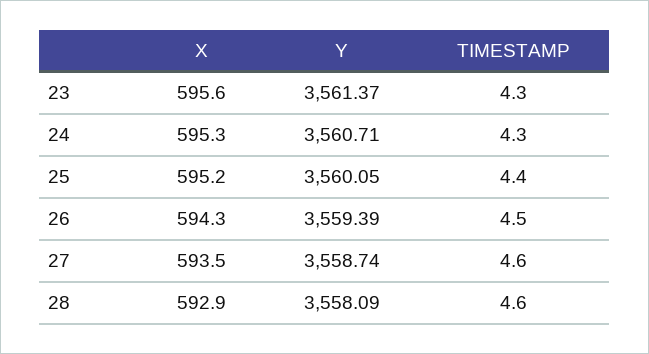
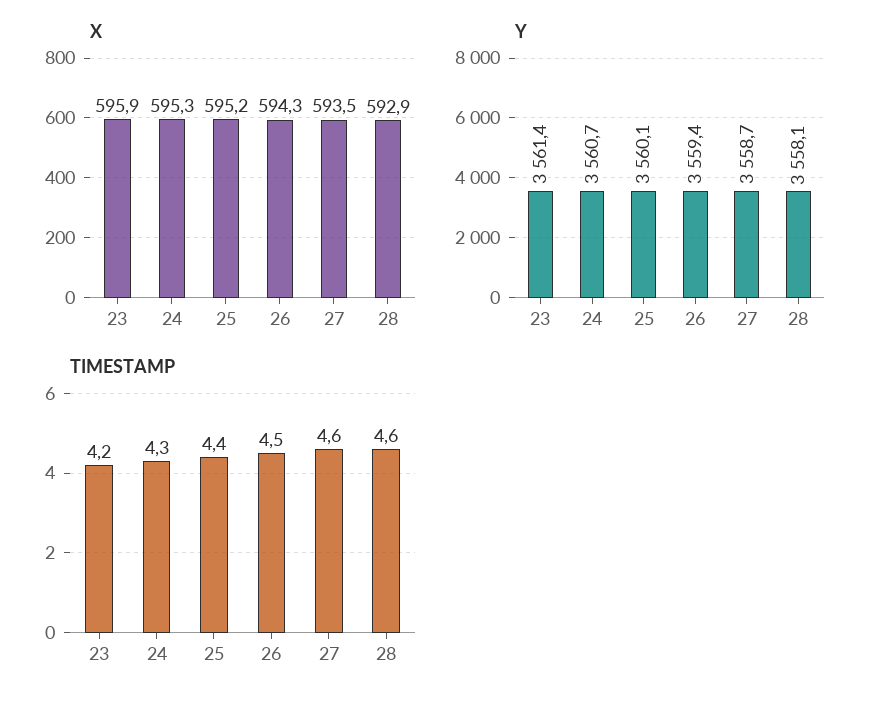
X, 23: 595.6 -> 595.9
TIMESTAMP, 23: 4.3 -> 4.2

